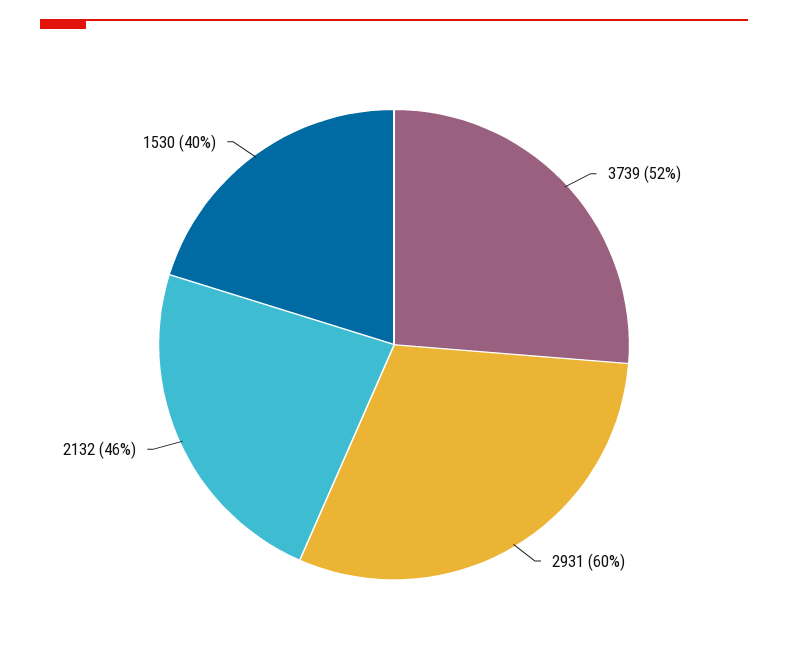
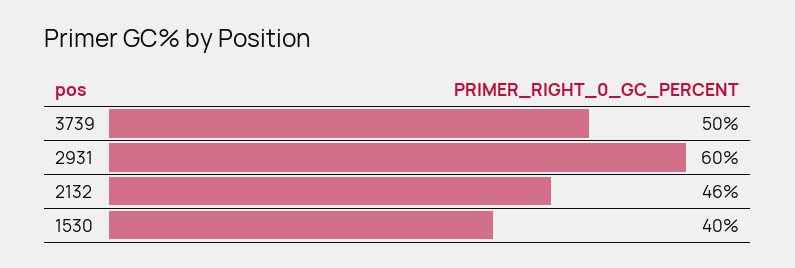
3739: 52 -> 50

